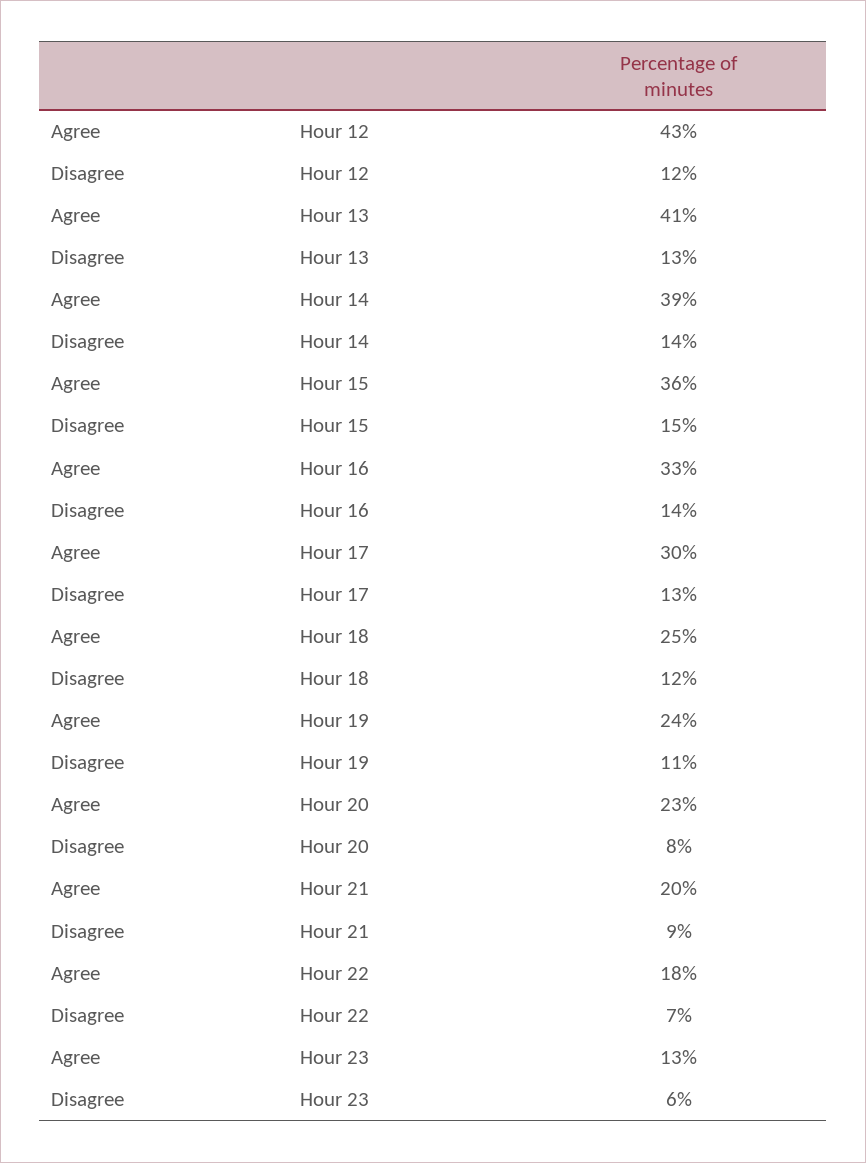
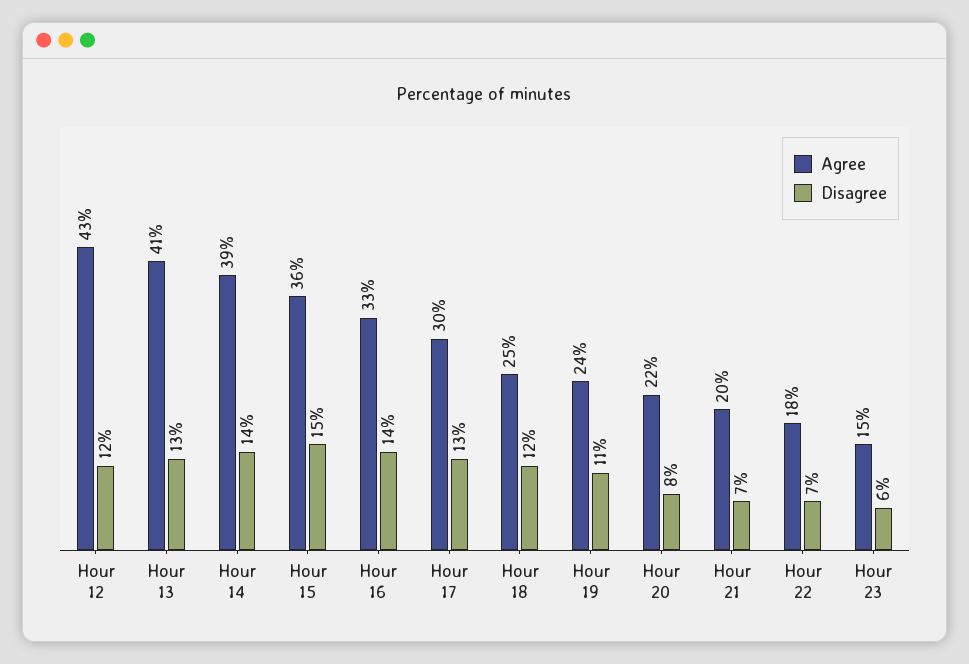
Agree, Hour 20: 23 -> 22
Disagree, Hour 21: 9 -> 7
Agree, Hour 23: 13 -> 15

